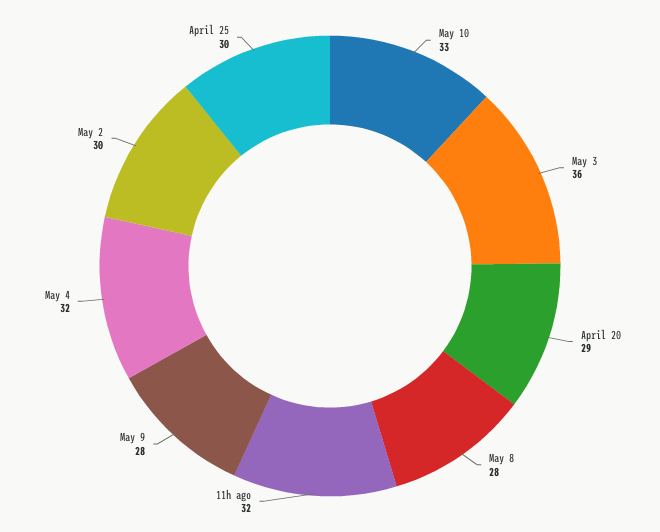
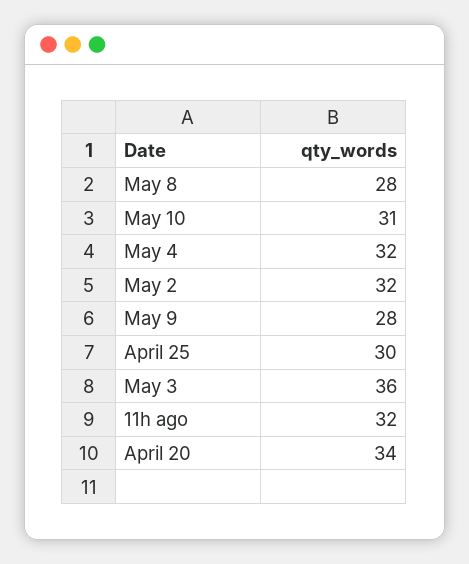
May 10: 33 -> 31
April 20: 29 -> 34
May 2: 30 -> 32

